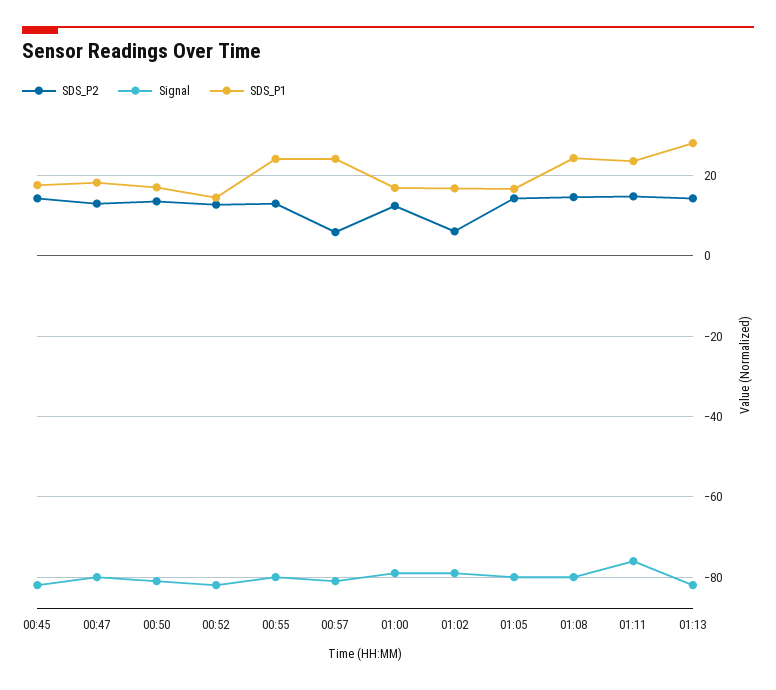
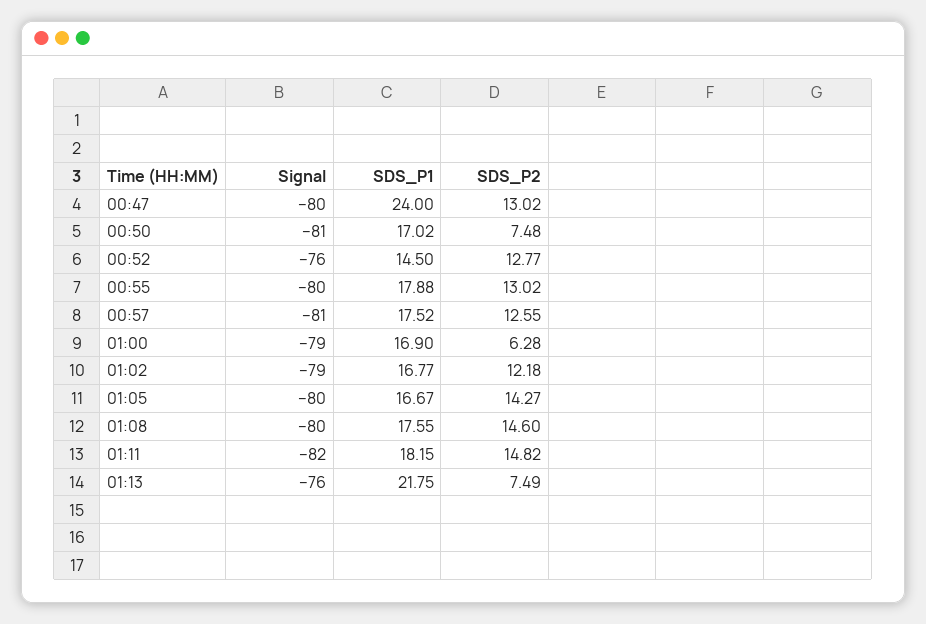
SDS_P2, 00:45: 14 -> none
Signal, 00:45: -82 -> none
SDS_P1, 00:45: 18 -> none
SDS_P1, 00:47: 18 -> 24
SDS_P2, 00:50: 14 -> 7.48
Signal, 00:52: -82 -> -76
SDS_P1, 00:55: 24 -> 17.88
SDS_P2, 00:57: 6 -> 12.55
SDS_P1, 00:57: 24 -> 17.52
SDS_P2, 01:00: 12 -> 6.28
SDS_P2, 01:02: 6 -> 12.18
SDS_P1, 01:08: 24 -> 17.55
Signal, 01:11: -76 -> -82
SDS_P1, 01:11: 24 -> 18.15
SDS_P2, 01:13: 14 -> 7.49
Signal, 01:13: -82 -> -76
SDS_P1, 01:13: 28 -> 21.75

